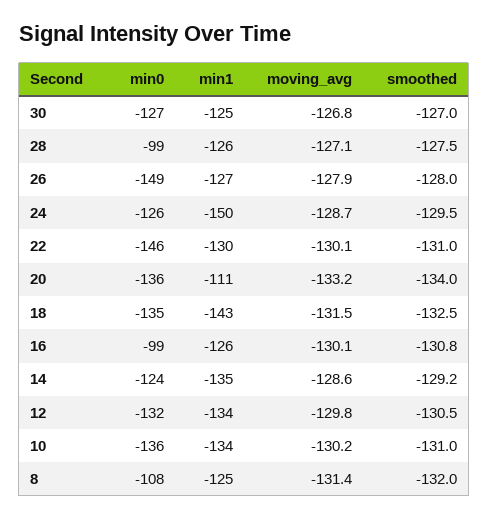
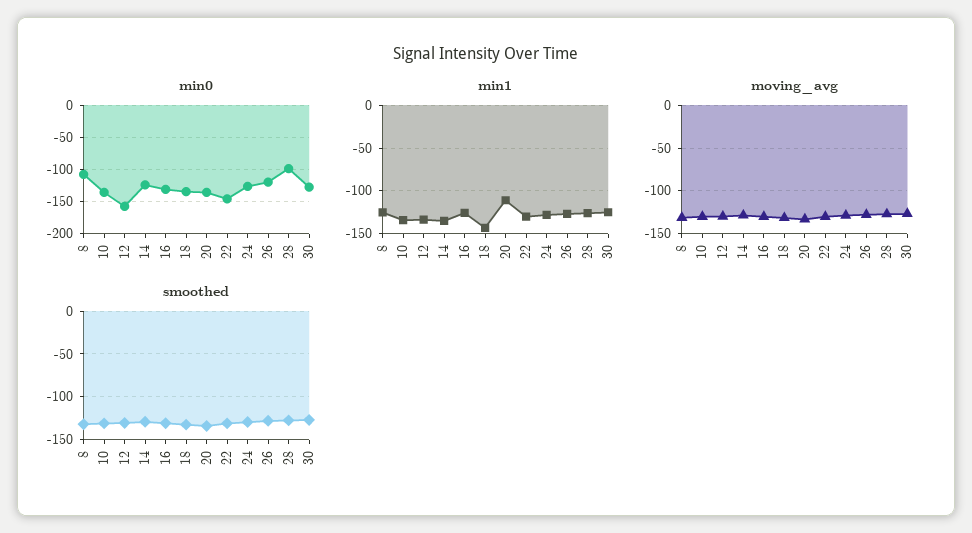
min0, 26: -149 -> -120
min1, 24: -150 -> -130
min0, 16: -99 -> -130
min0, 12: -132 -> -160

